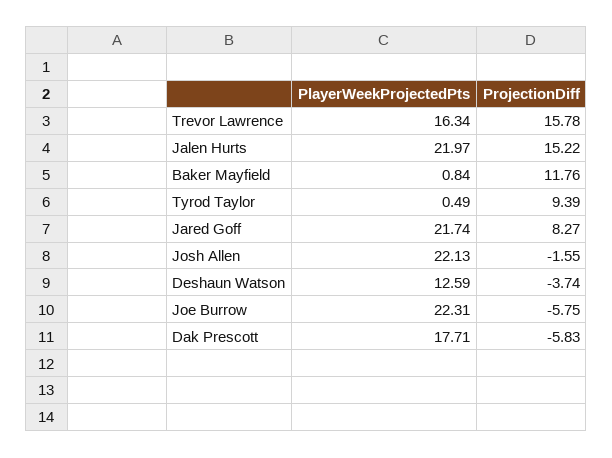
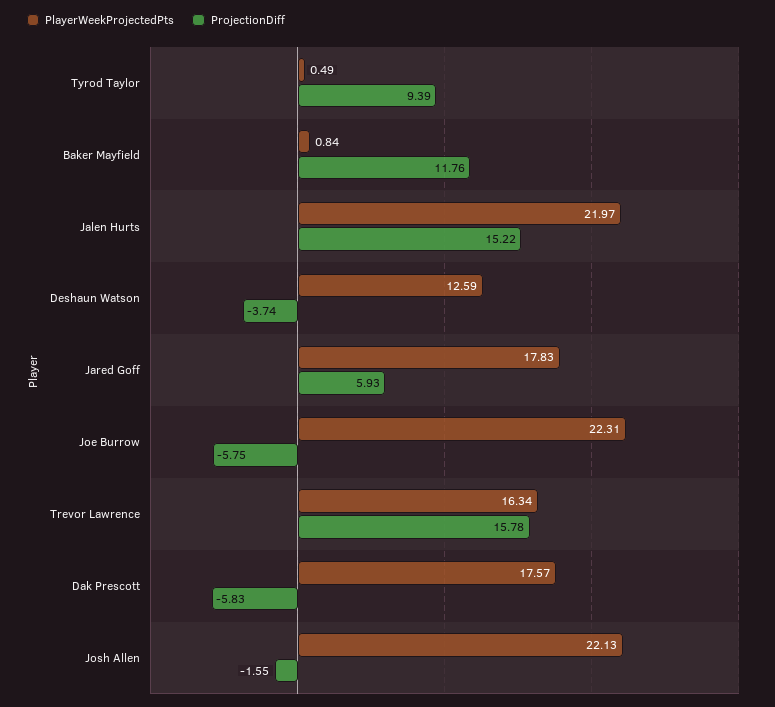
PlayerWeekProjectedPts, Jared Goff: 21.74 -> 17.83
ProjectionDiff, Jared Goff: 8.27 -> 5.93
PlayerWeekProjectedPts, Dak Prescott: 17.71 -> 17.57

